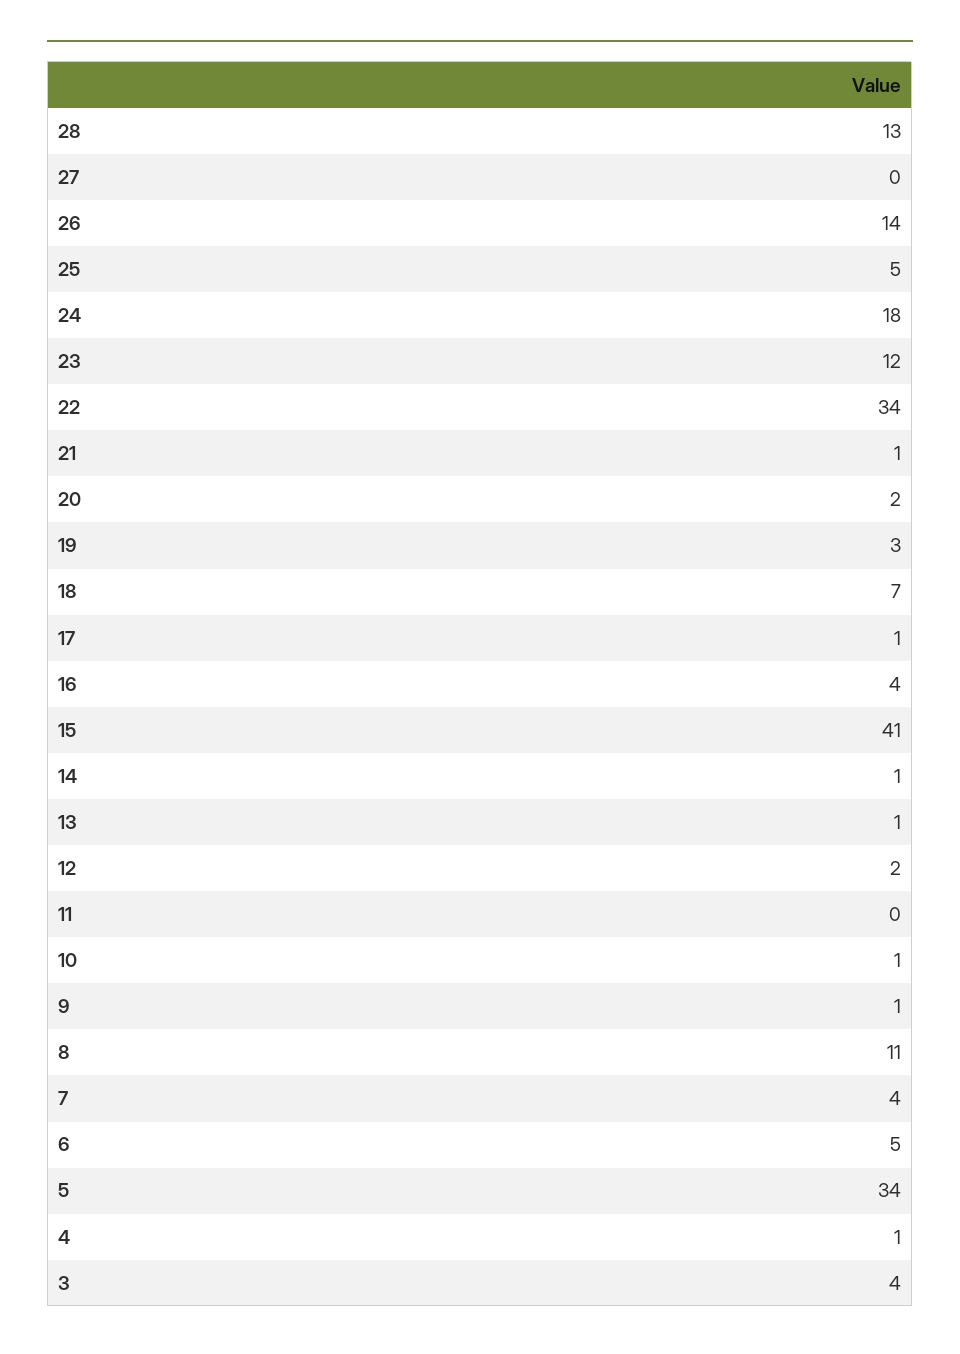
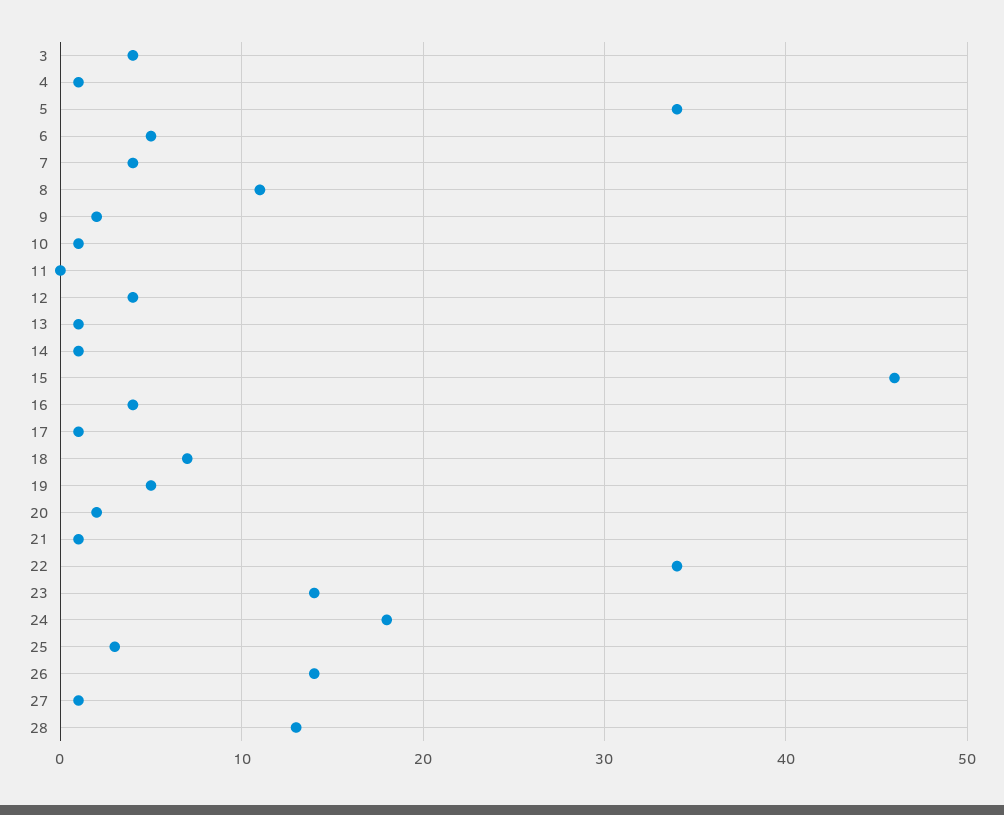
27: 0 -> 1
25: 5 -> 3
23: 12 -> 14
19: 3 -> 5
15: 41 -> 46
12: 2 -> 4
9: 1 -> 2

